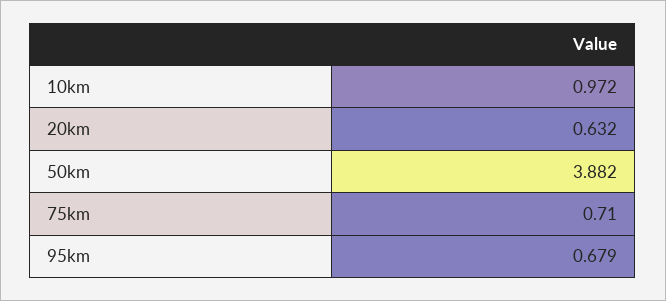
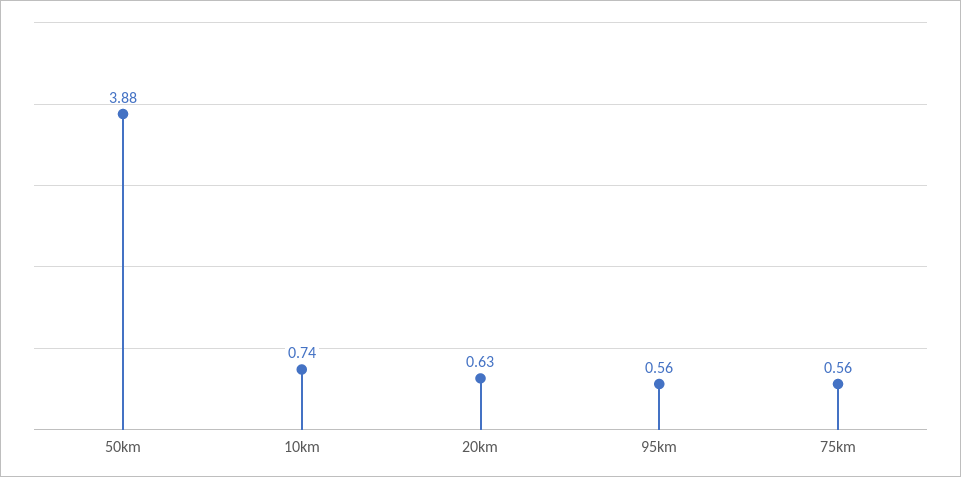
10km: 0.972 -> 0.74
75km: 0.71 -> 0.56
95km: 0.679 -> 0.56

